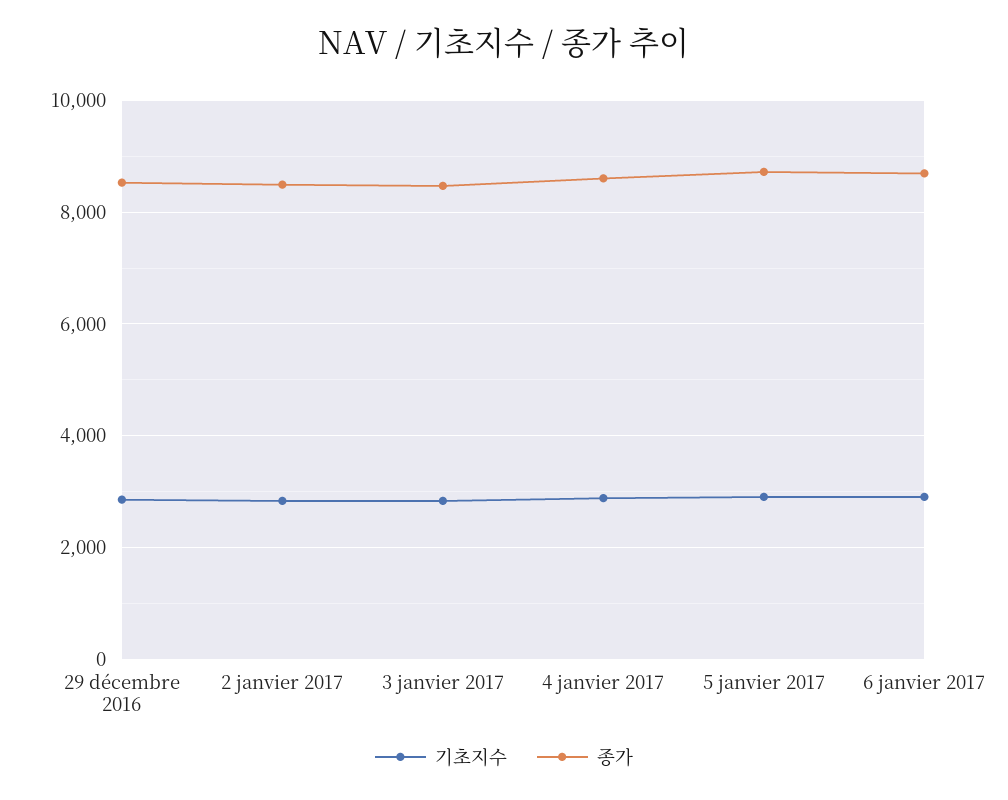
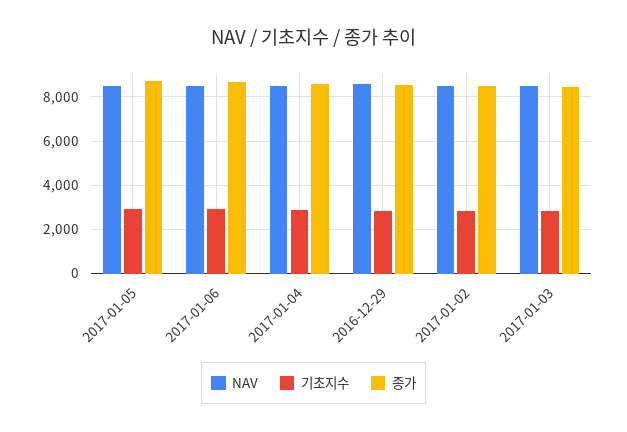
NAV, 5 janvier 2017: none -> 8500
NAV, 6 janvier 2017: none -> 8500
NAV, 4 janvier 2017: none -> 8500
NAV, 29 décembre 2016: none -> 8500
NAV, 2 janvier 2017: none -> 8500
NAV, 3 janvier 2017: none -> 8500

